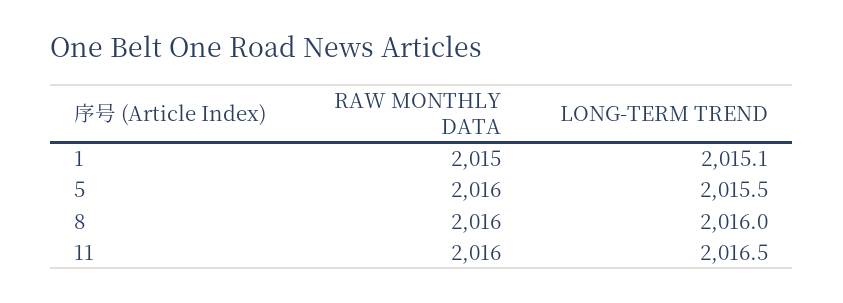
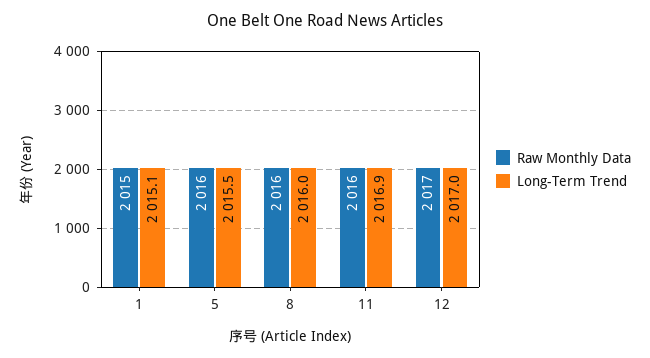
LONG-TERM TREND, 11: 2016.5 -> 2016.9
RAW MONTHLY DATA, 12: none -> 2017
LONG-TERM TREND, 12: none -> 2017

